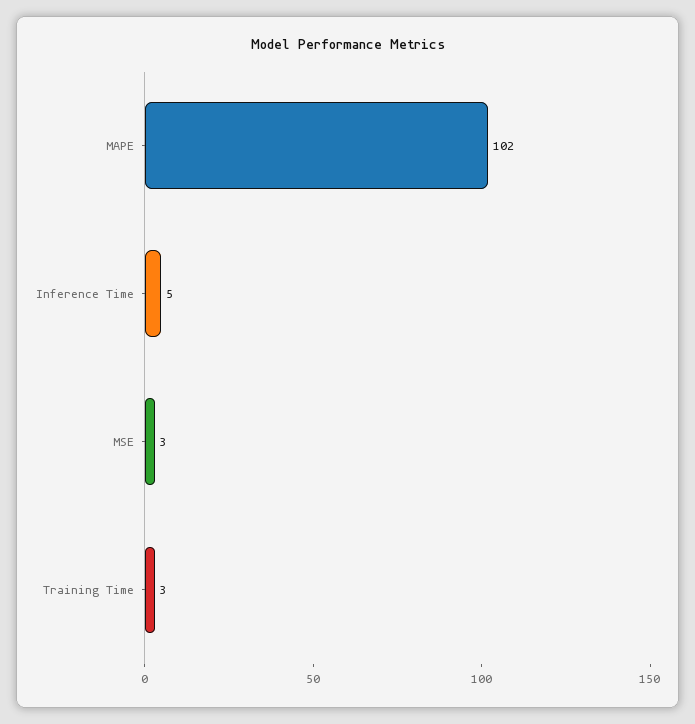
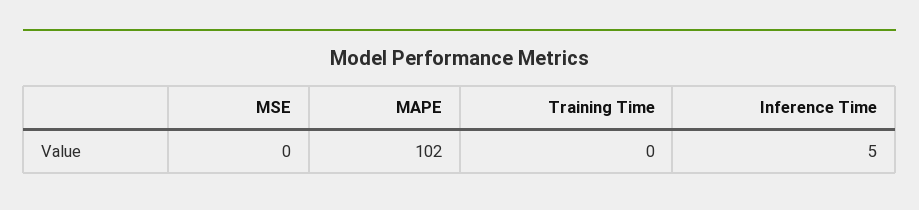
MSE: 3 -> 0
Training Time: 3 -> 0

